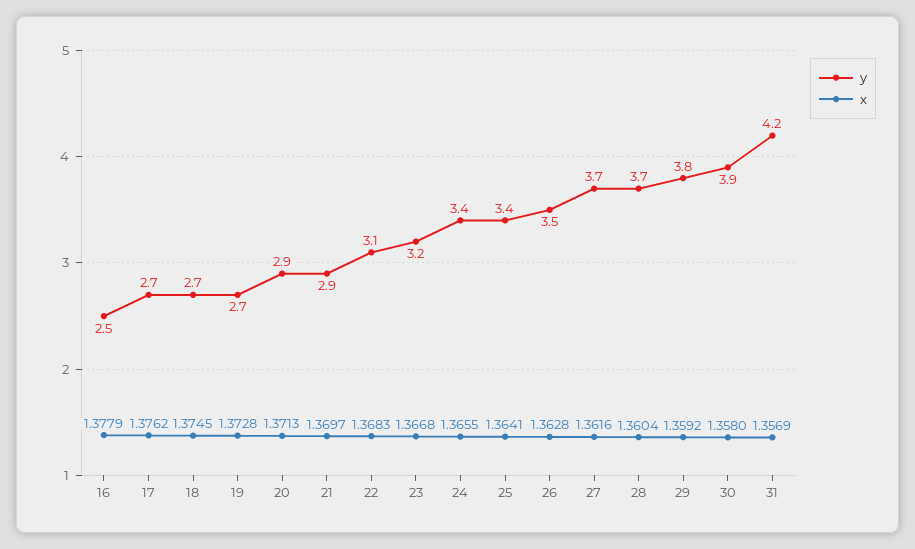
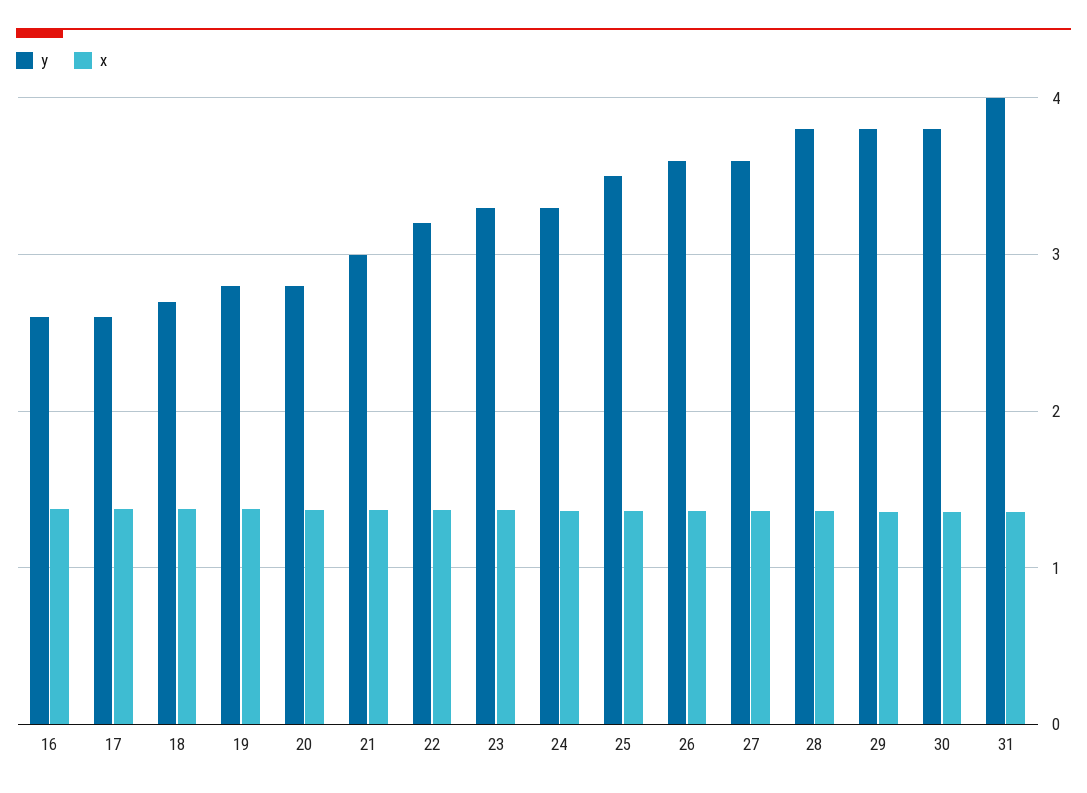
y, 16: 2.5 -> 2.6
y, 17: 2.7 -> 2.6
y, 19: 2.7 -> 2.8
y, 20: 2.9 -> 2.8
y, 21: 2.9 -> 3
y, 22: 3.1 -> 3.2
y, 23: 3.2 -> 3.3
y, 24: 3.4 -> 3.3
y, 25: 3.4 -> 3.5
y, 26: 3.5 -> 3.6
y, 27: 3.7 -> 3.6
y, 28: 3.7 -> 3.8
y, 30: 3.9 -> 3.8
y, 31: 4.2 -> 4

